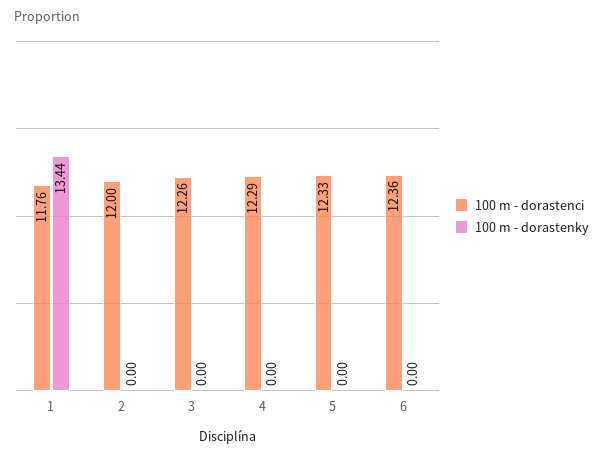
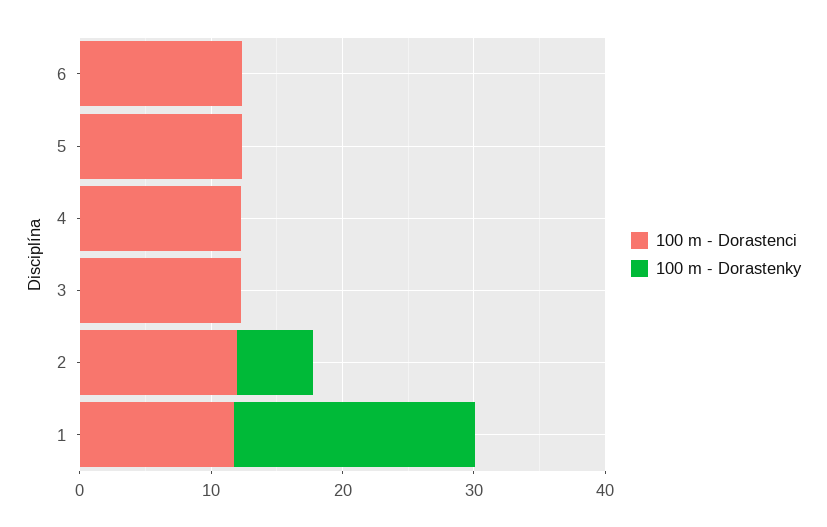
100 m - dorastenky, 1: 13.44 -> 18
100 m - dorastenky, 2: 0 -> 6

